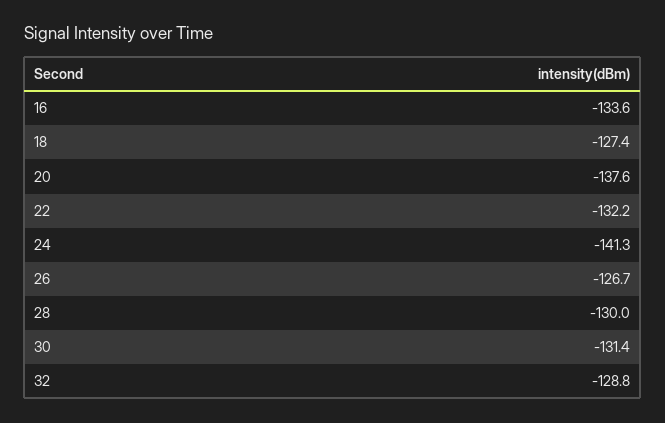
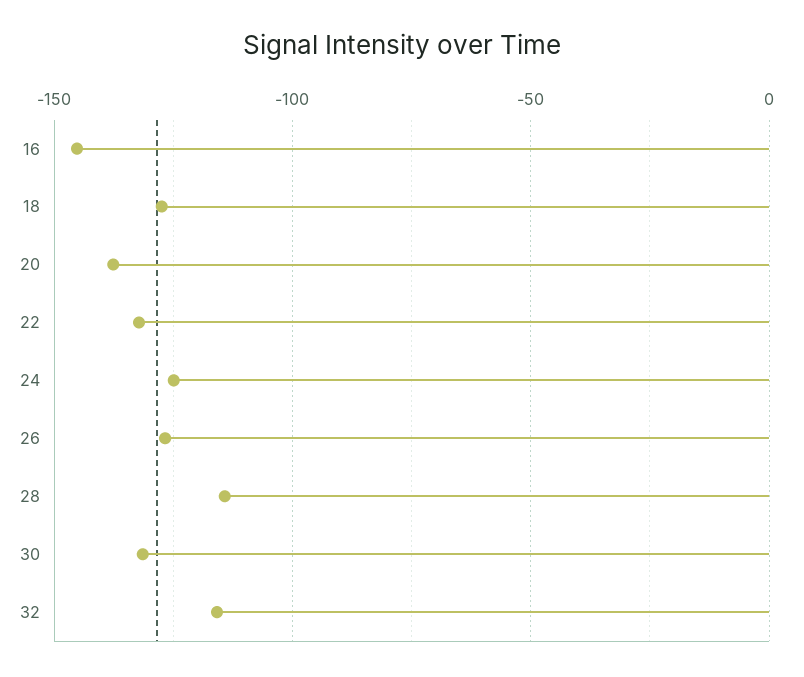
16: -133.6 -> -145
24: -141.3 -> -125
28: -130 -> -115
32: -128.8 -> -115

